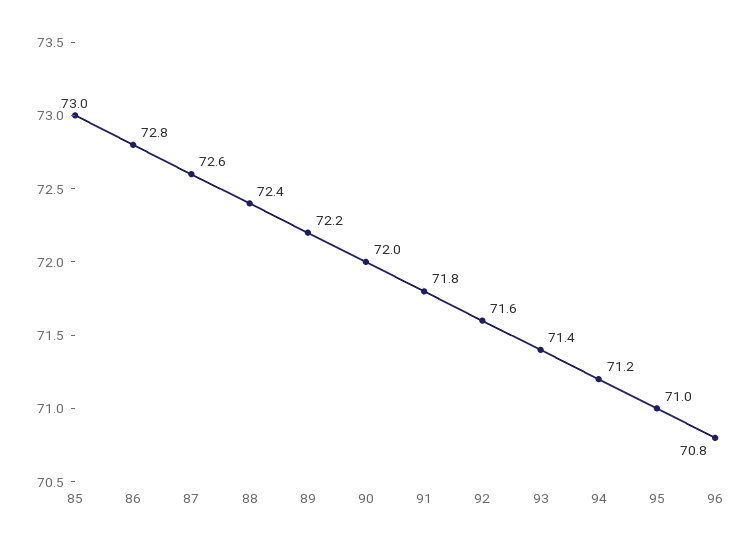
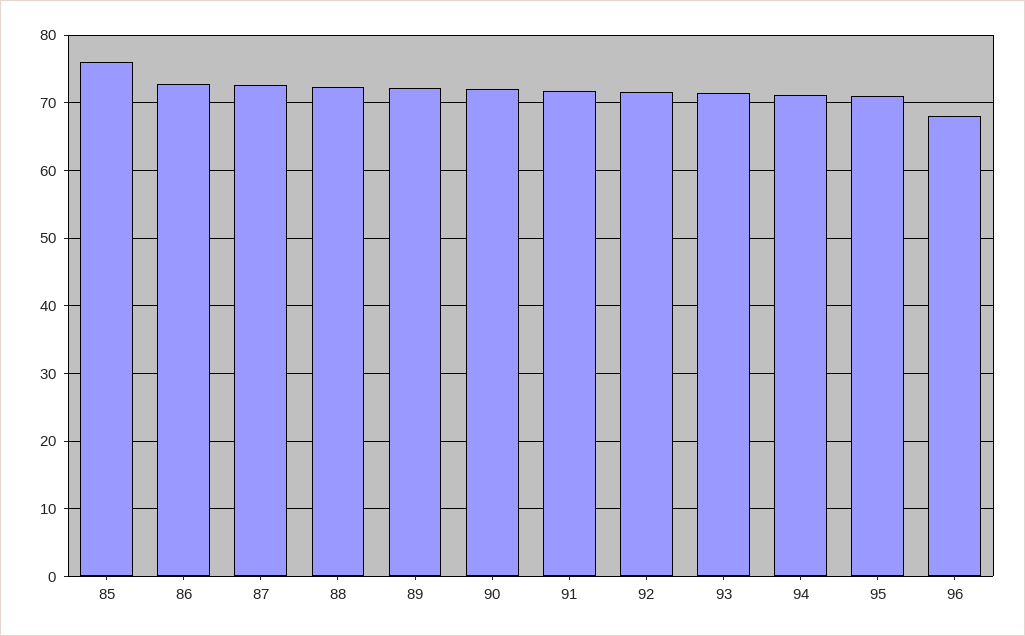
85: 73 -> 76
96: 70.8 -> 68

